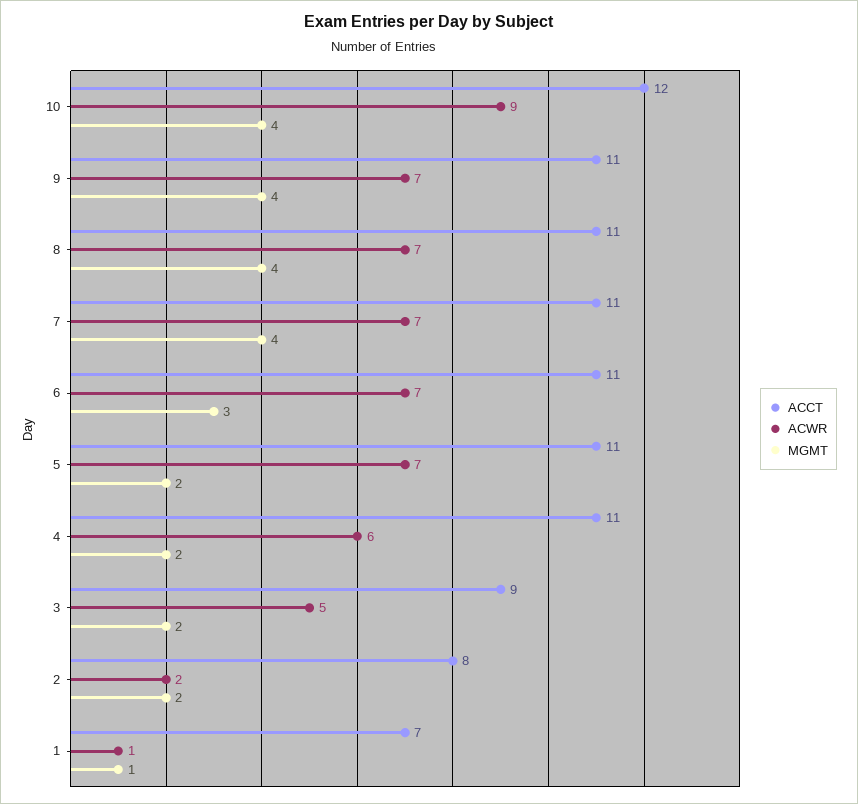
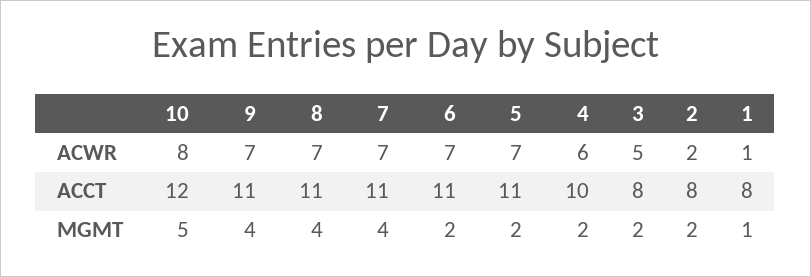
ACWR, 10: 9 -> 8
MGMT, 10: 4 -> 5
MGMT, 6: 3 -> 2
ACCT, 4: 11 -> 10
ACCT, 3: 9 -> 8
ACCT, 1: 7 -> 8

